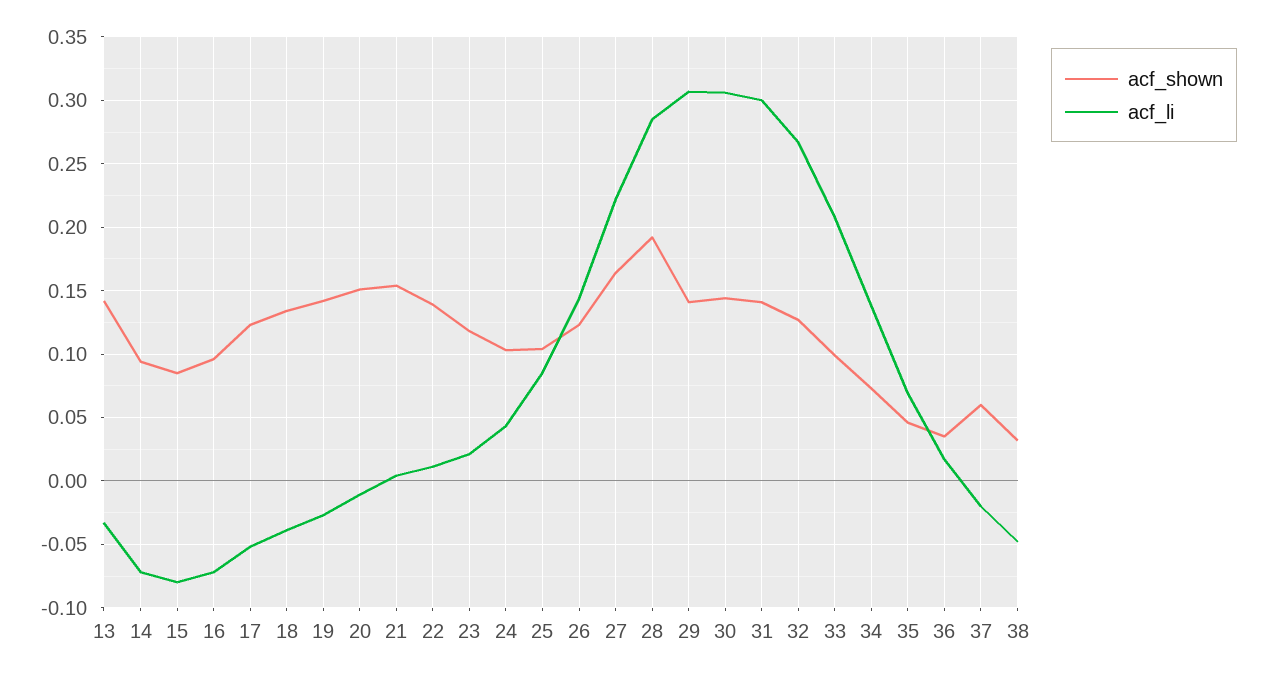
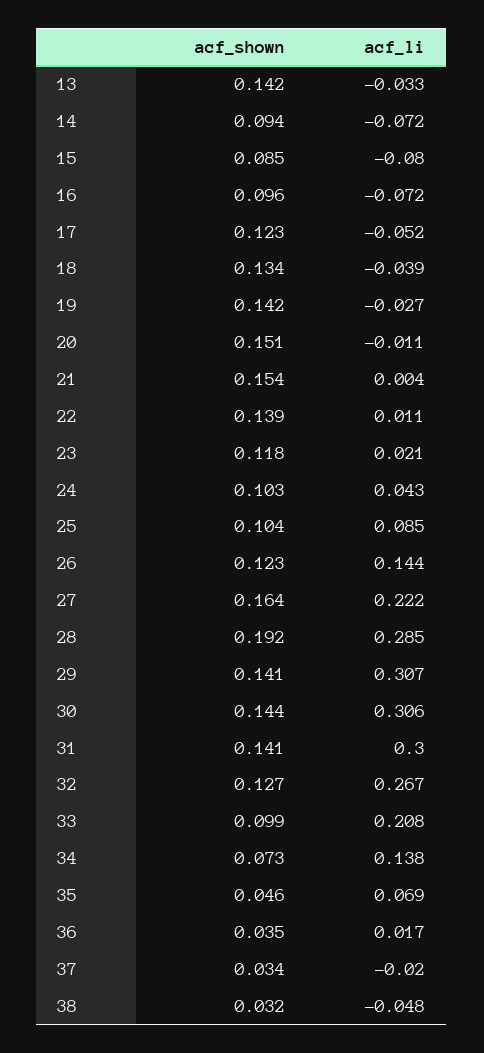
acf_shown, 37: 0.06 -> 0.034

